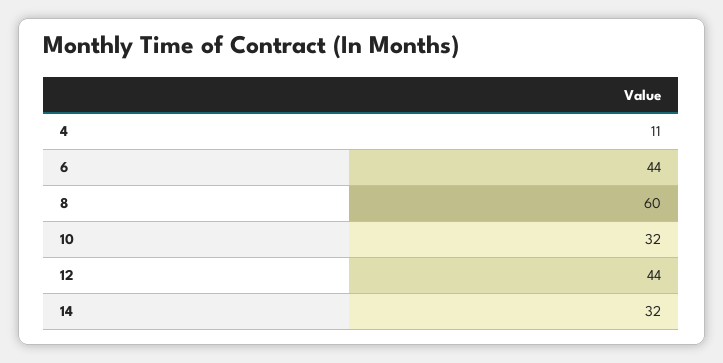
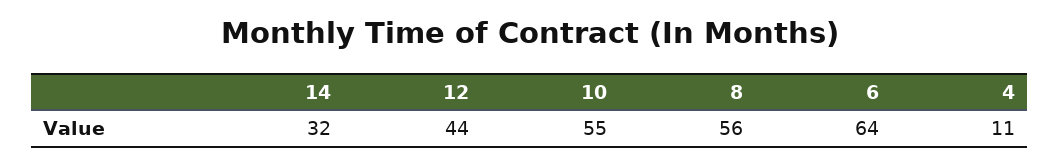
6: 44 -> 64
8: 60 -> 56
10: 32 -> 55

